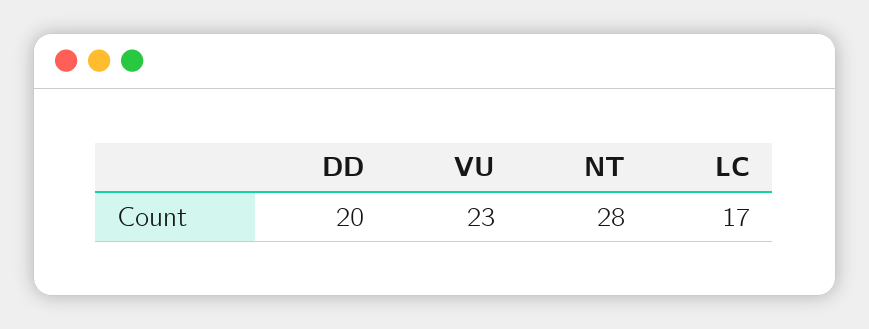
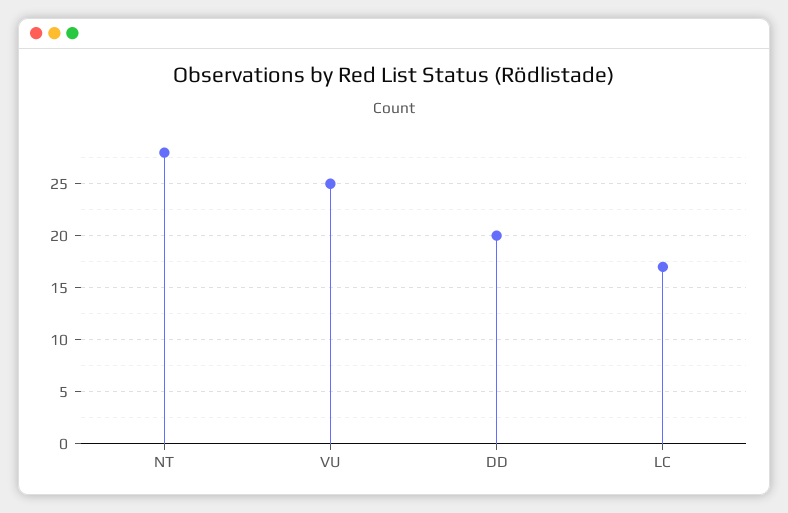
VU: 23 -> 25

